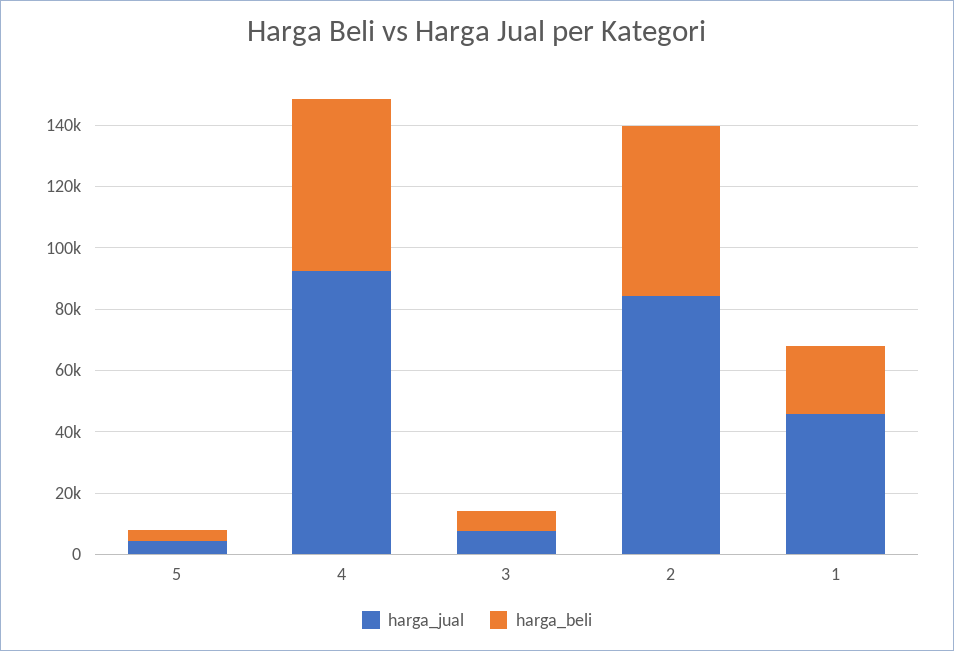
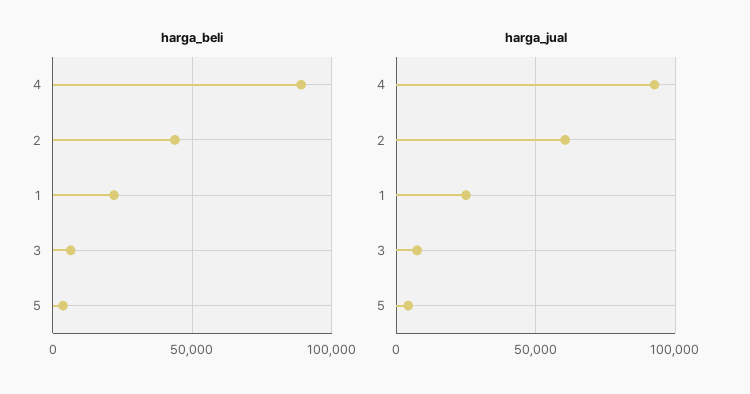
harga_beli, 4: 55000 -> 90000
harga_jual, 2: 85000 -> 60000
harga_beli, 2: 55000 -> 45000
harga_jual, 1: 45000 -> 25000

